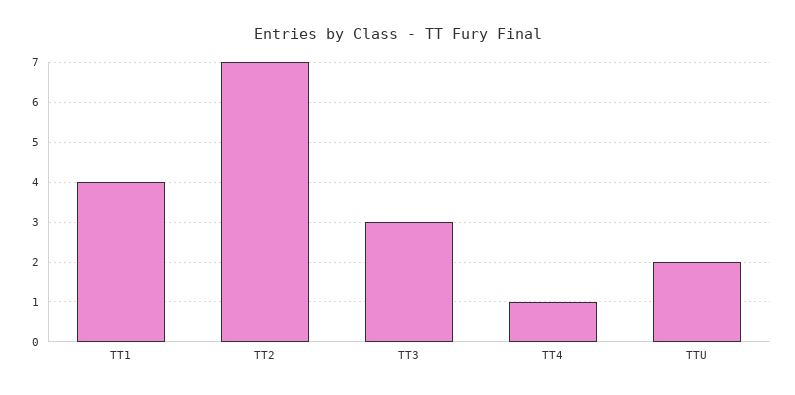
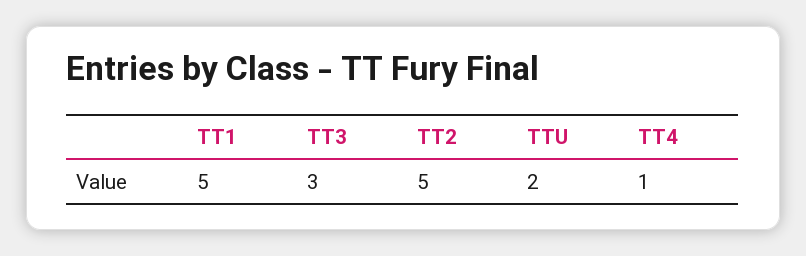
TT1: 4 -> 5
TT2: 7 -> 5

